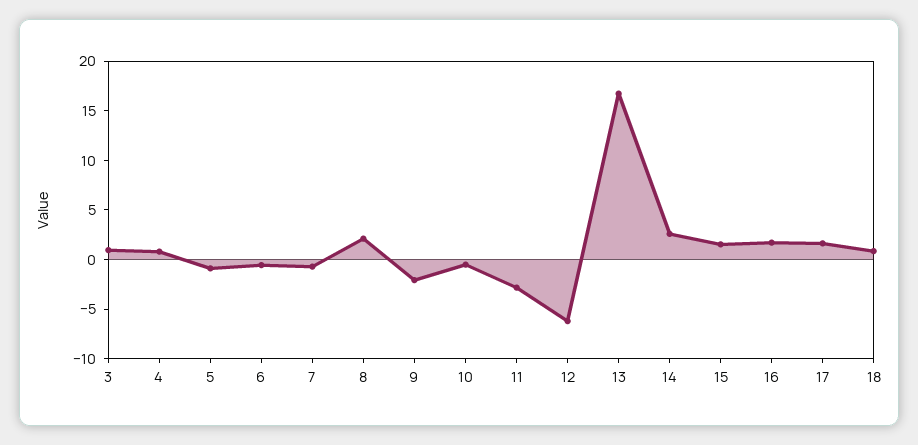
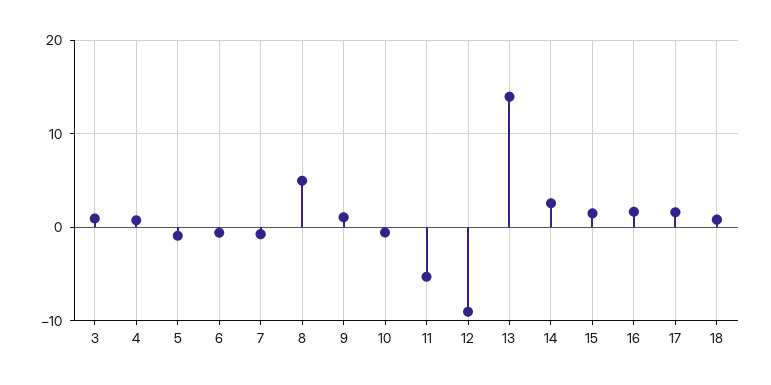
8: 2 -> 5
9: -2 -> 1
11: -3 -> -5
12: -6 -> -9
13: 17 -> 14

